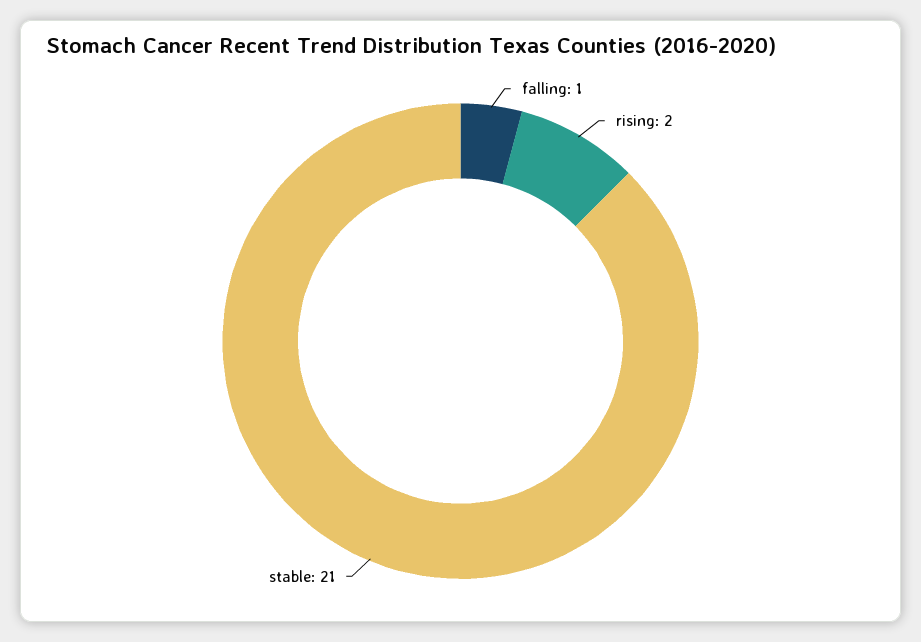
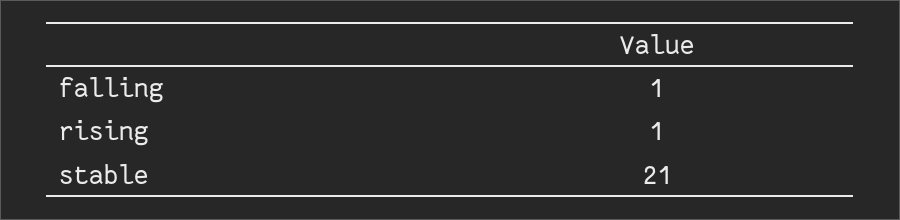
rising: 2 -> 1

